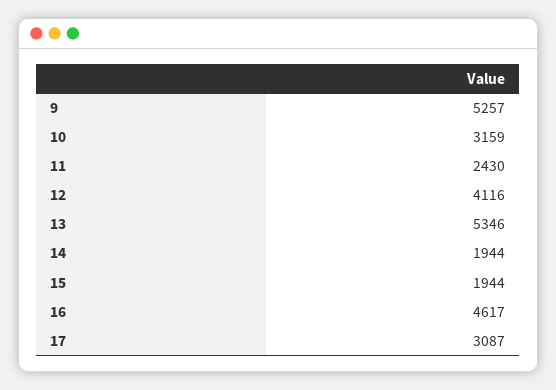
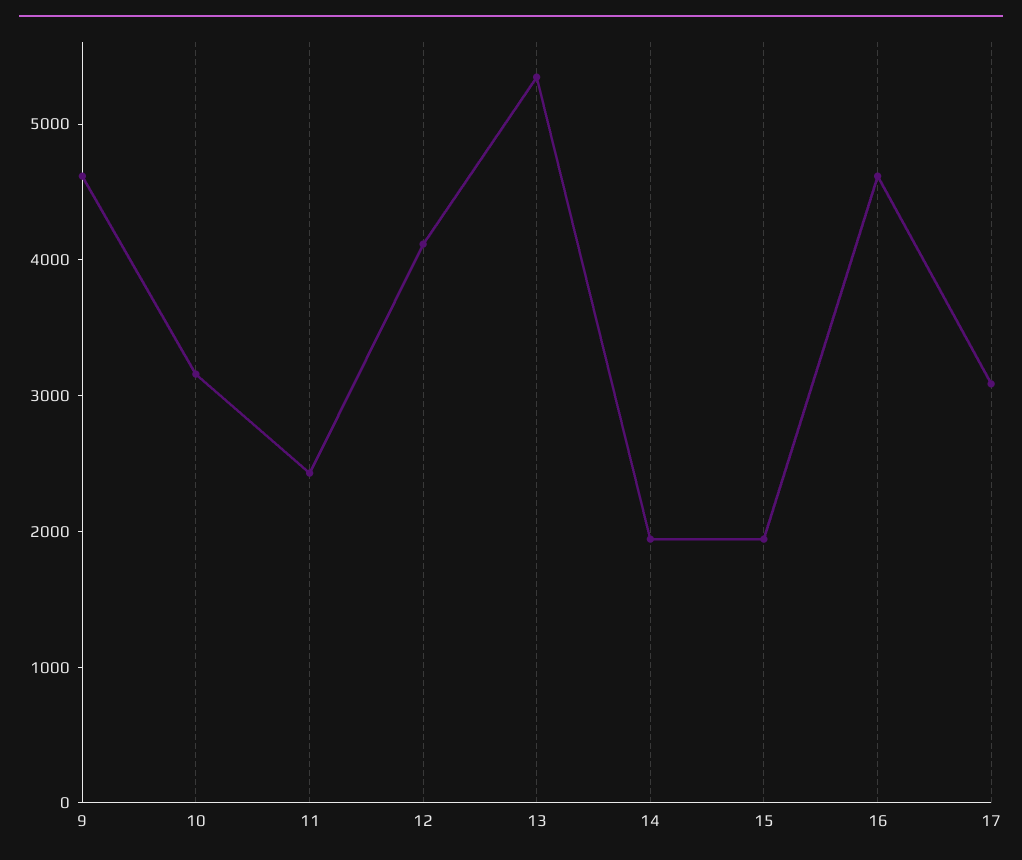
9: 5257 -> 4600

